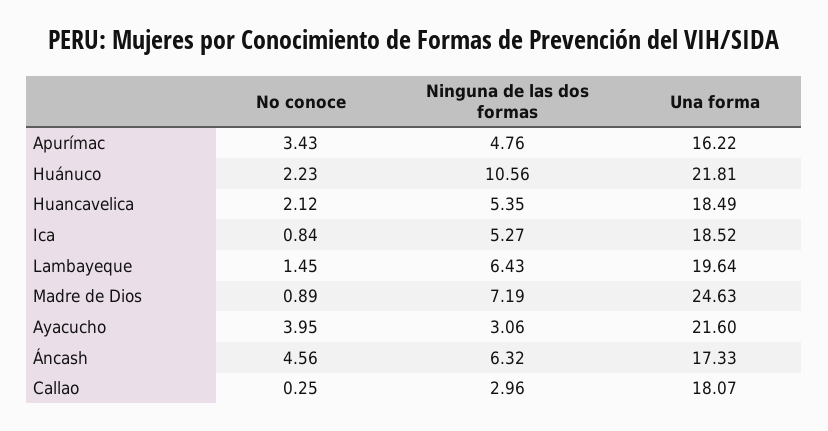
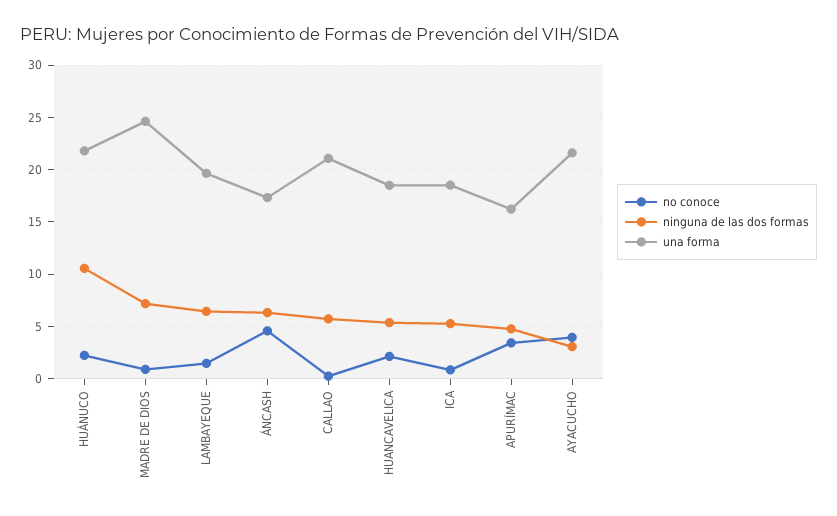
Ninguna de las dos formas, Callao: 2.96 -> 6
Una forma, Callao: 18.07 -> 21

